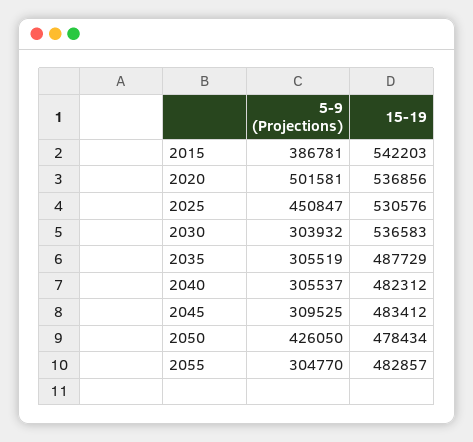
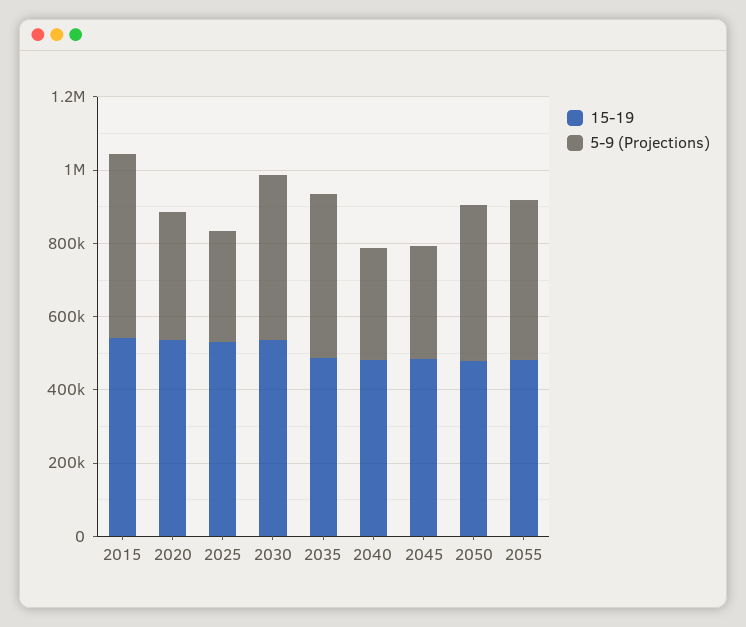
5-9 (Projections), 2015: 386781 -> 500000
5-9 (Projections), 2020: 501581 -> 350000
5-9 (Projections), 2025: 450847 -> 300000
5-9 (Projections), 2030: 303932 -> 450000
5-9 (Projections), 2035: 305519 -> 450000
5-9 (Projections), 2055: 304770 -> 450000

